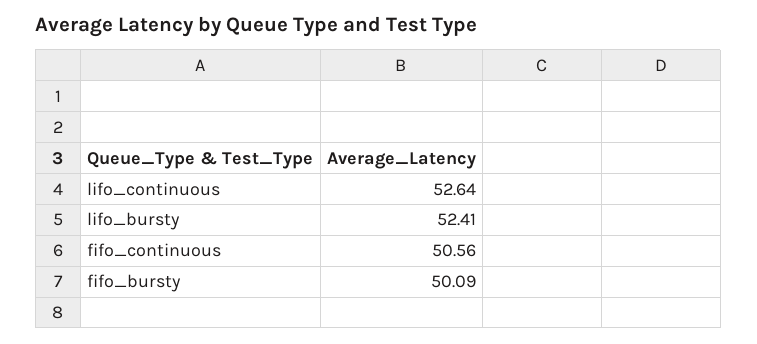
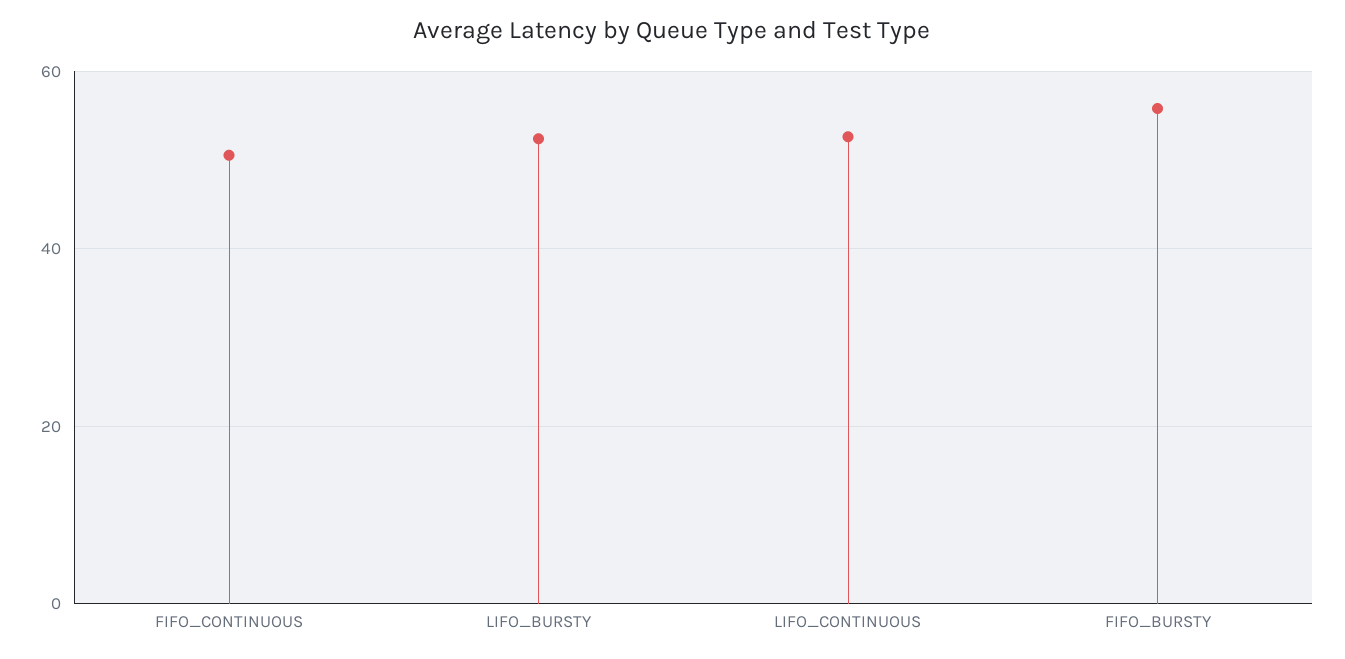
fifo_bursty: 50.09 -> 56

